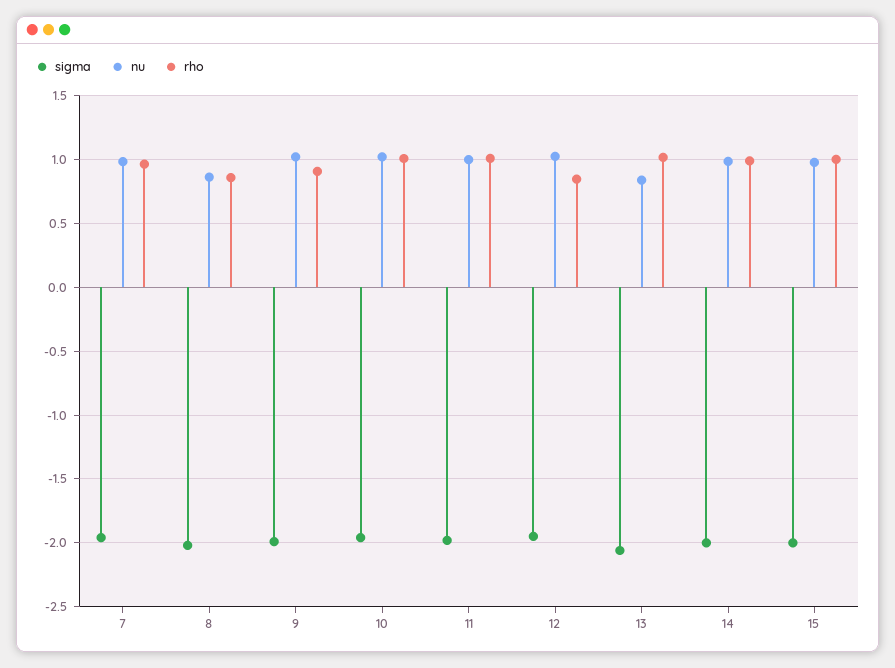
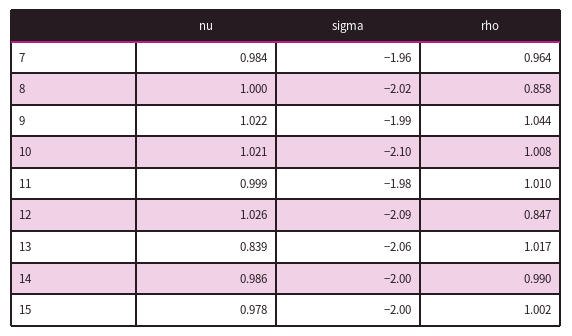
nu, 8: 0.85 -> 1
rho, 9: 0.9 -> 1.044
sigma, 10: -1.95 -> -2.1
sigma, 12: -1.95 -> -2.09

